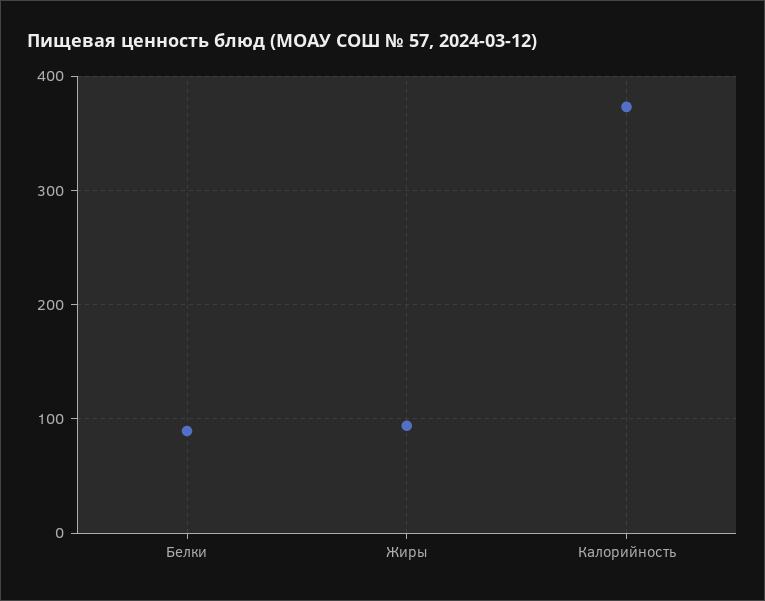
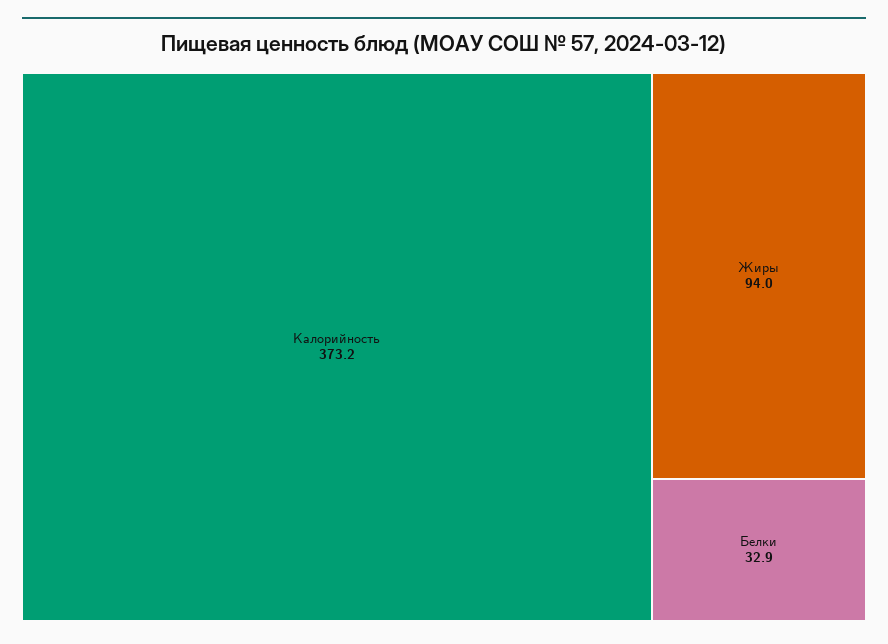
Белки: 90 -> 32.9

